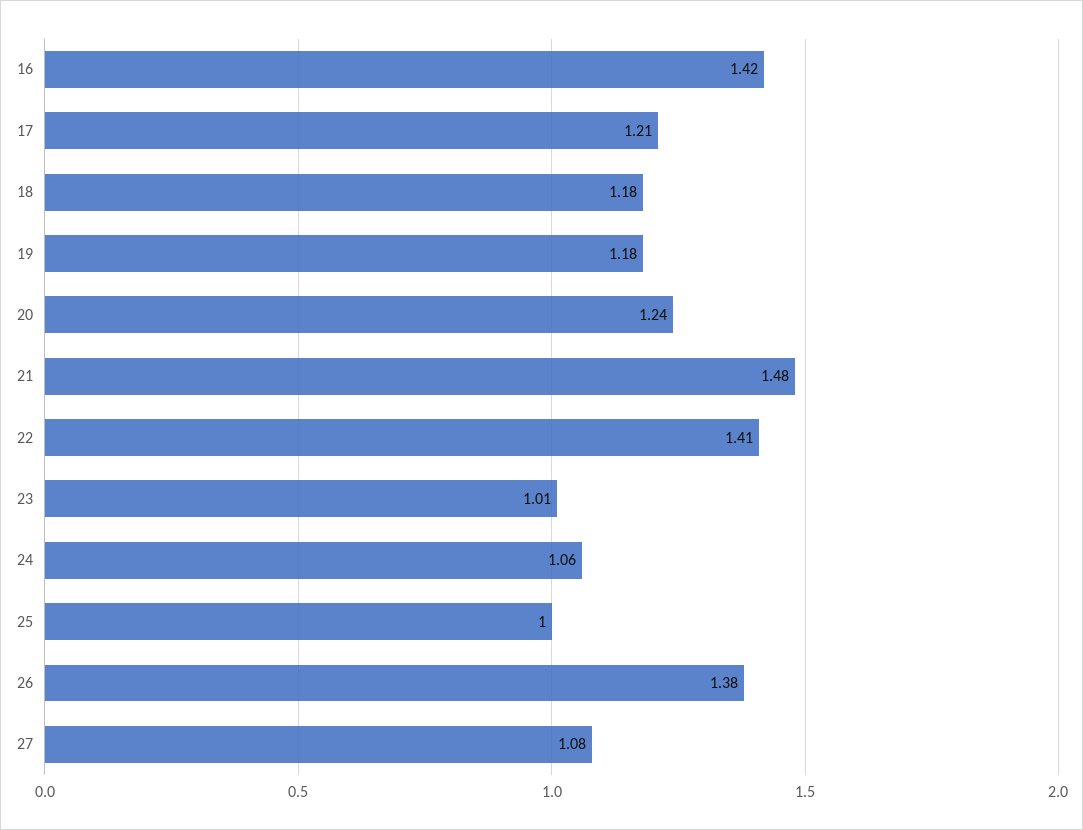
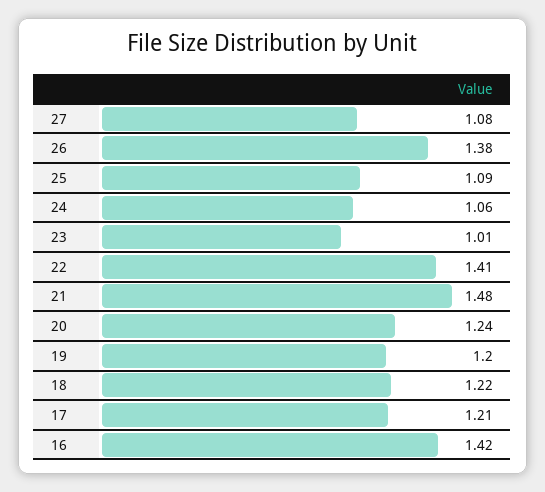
18: 1.18 -> 1.22
19: 1.18 -> 1.2
25: 1 -> 1.09

